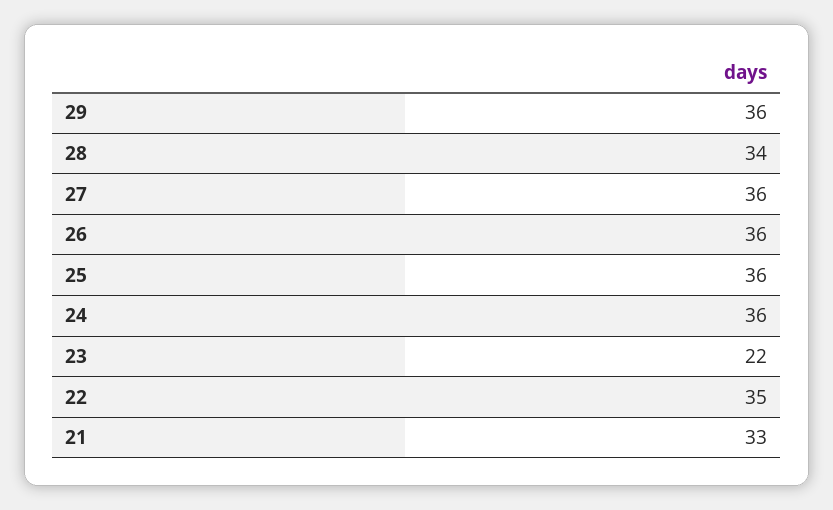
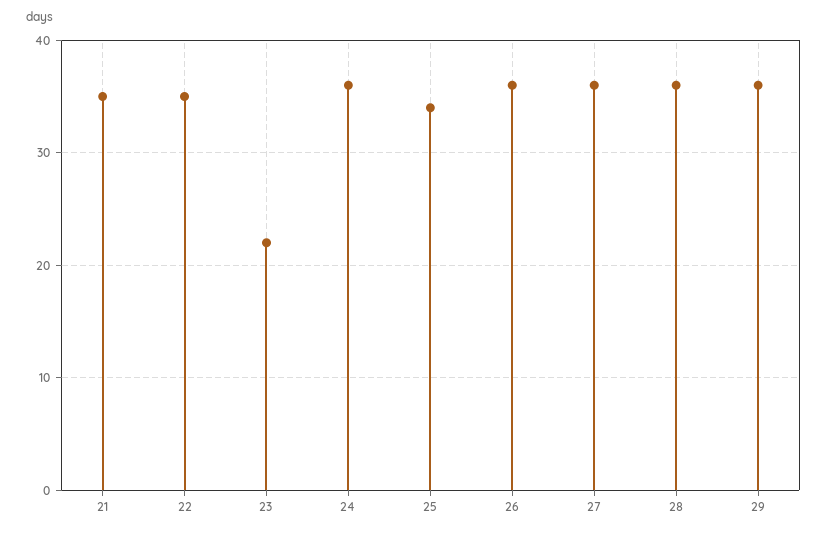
28: 34 -> 36
25: 36 -> 34
21: 33 -> 35

